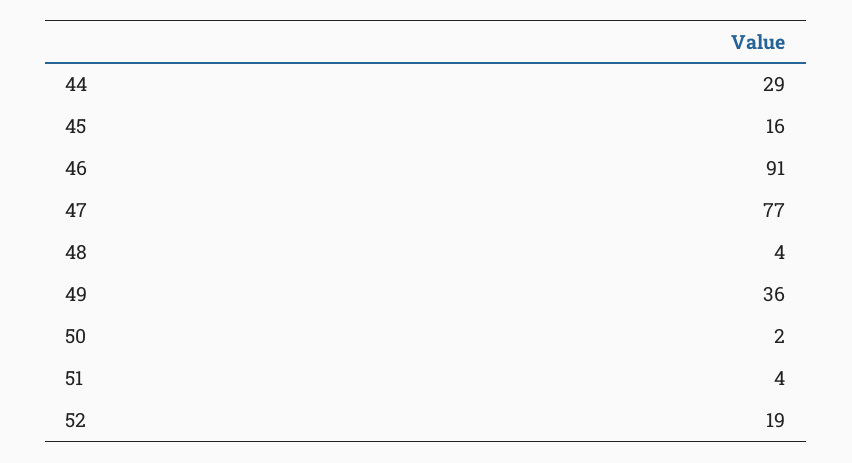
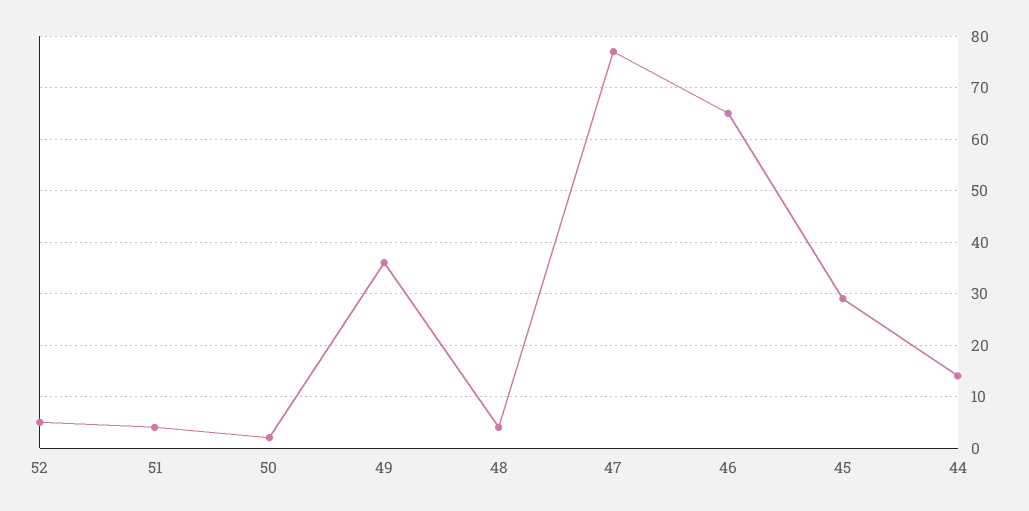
44: 29 -> 15
45: 16 -> 30
46: 91 -> 65
52: 19 -> 5

